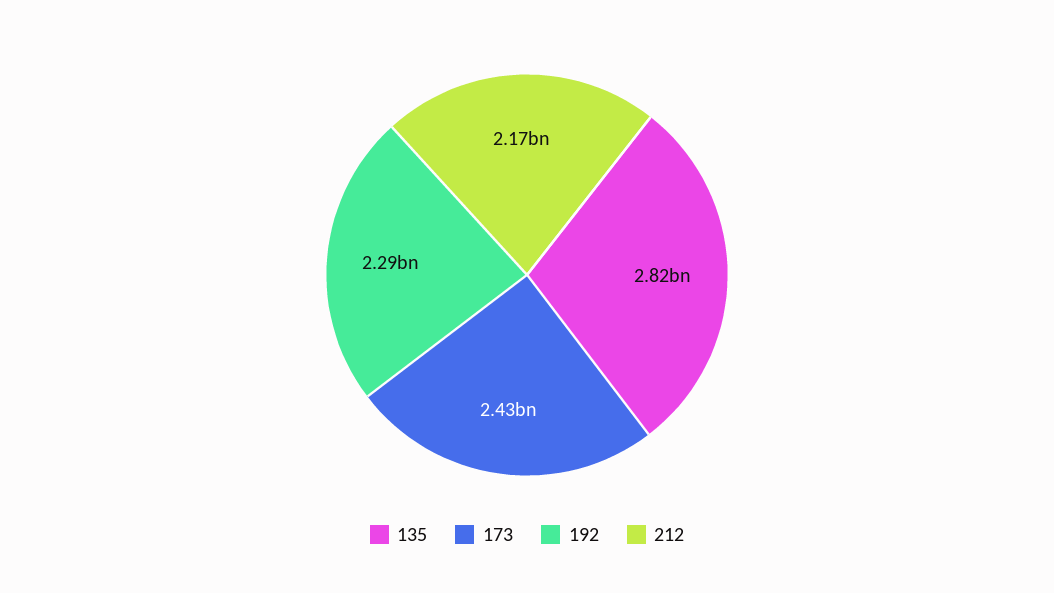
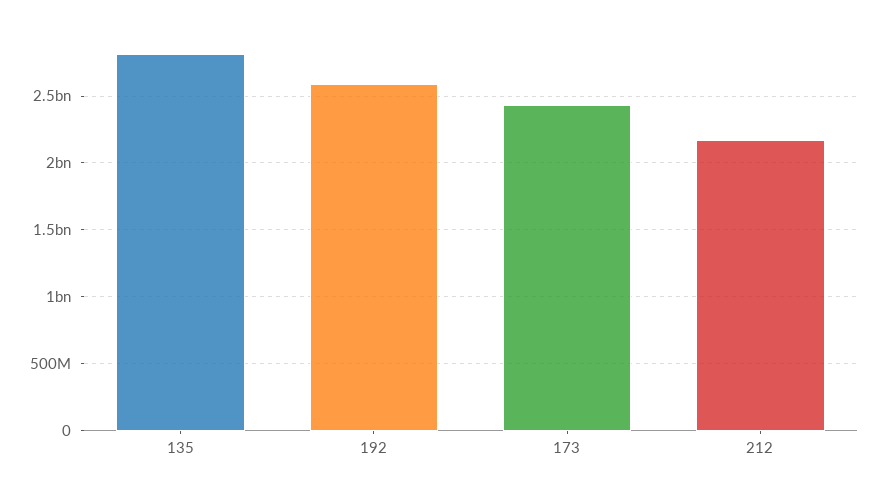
192: 2290000000 -> 2600000000

